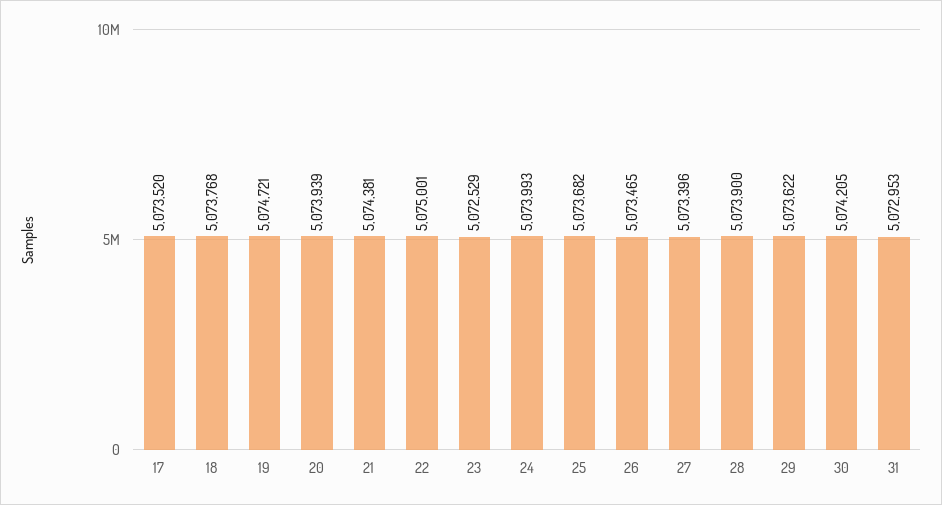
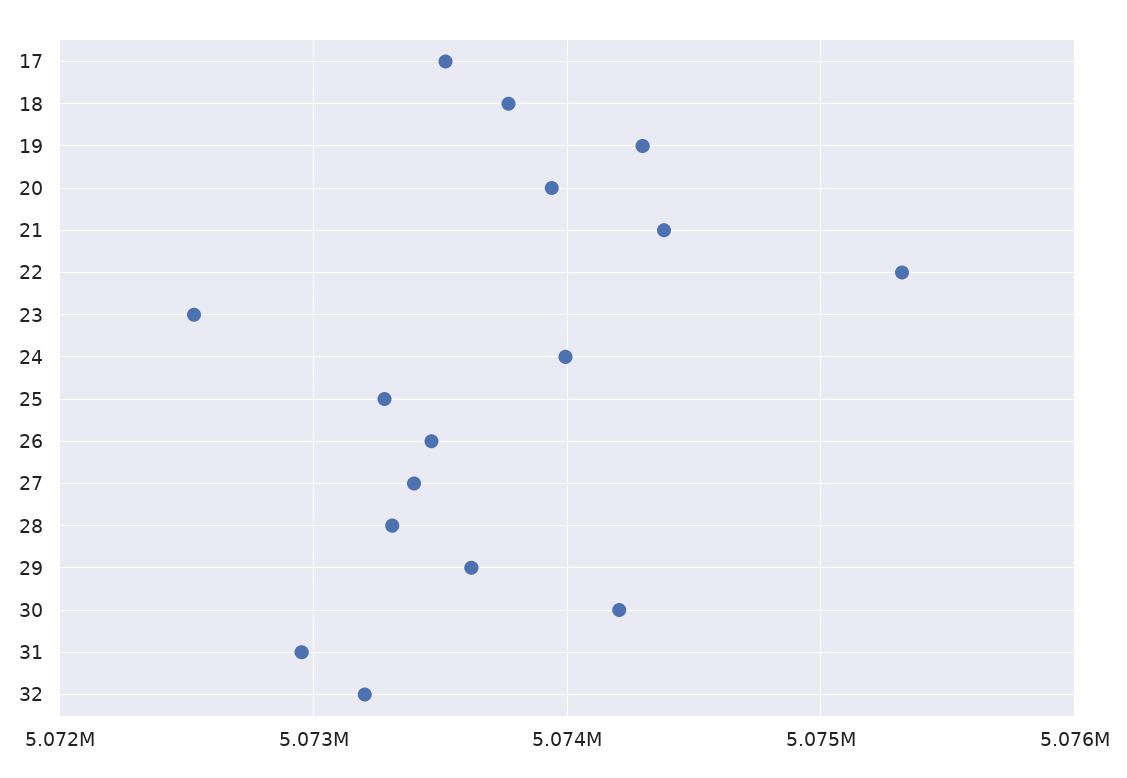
19: 5074721 -> 5074300
22: 5075001 -> 5075300
25: 5073682 -> 5073300
28: 5073900 -> 5073300
32: none -> 5073200

